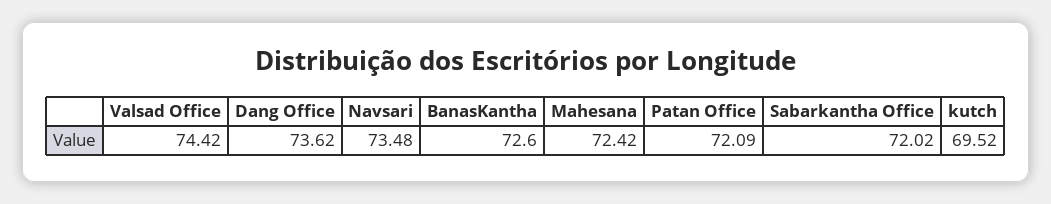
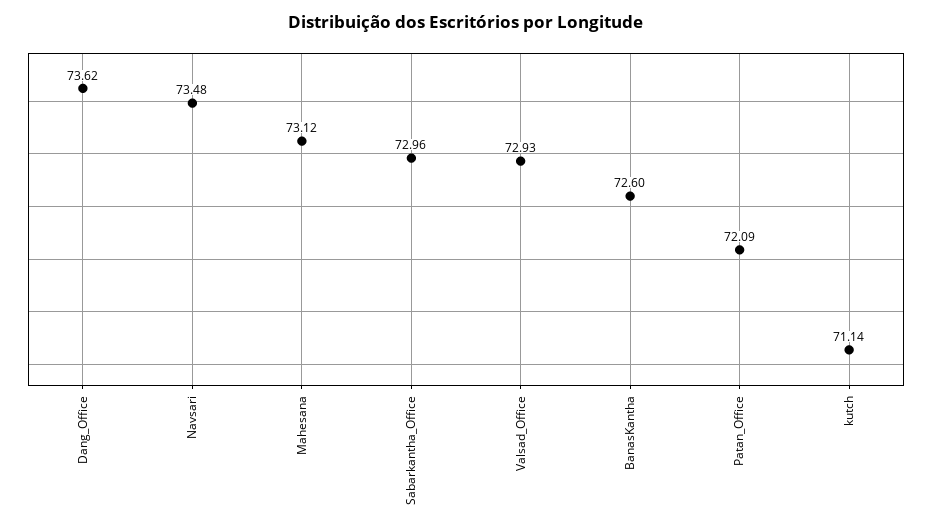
Valsad Office: 74.42 -> 72.93
Mahesana: 72.42 -> 73.12
Sabarkantha Office: 72.02 -> 72.96
kutch: 69.52 -> 71.14

